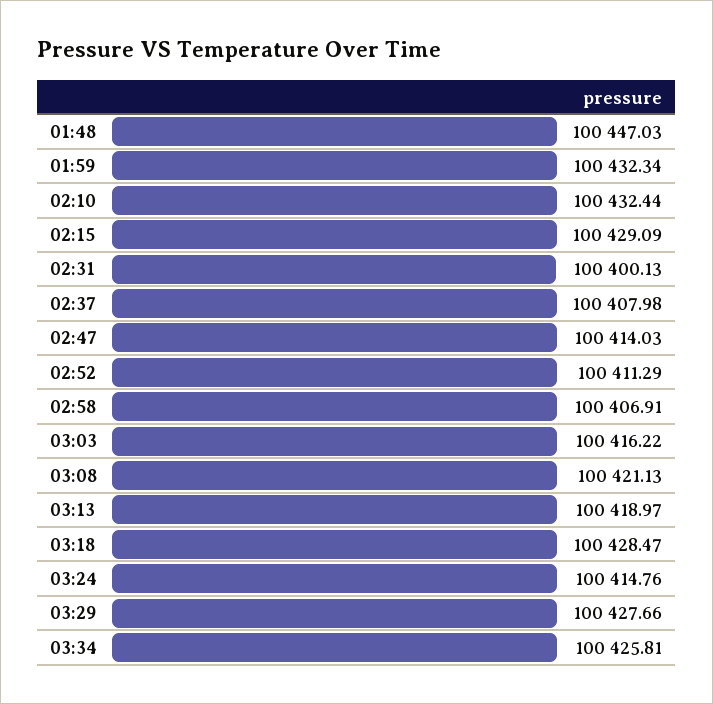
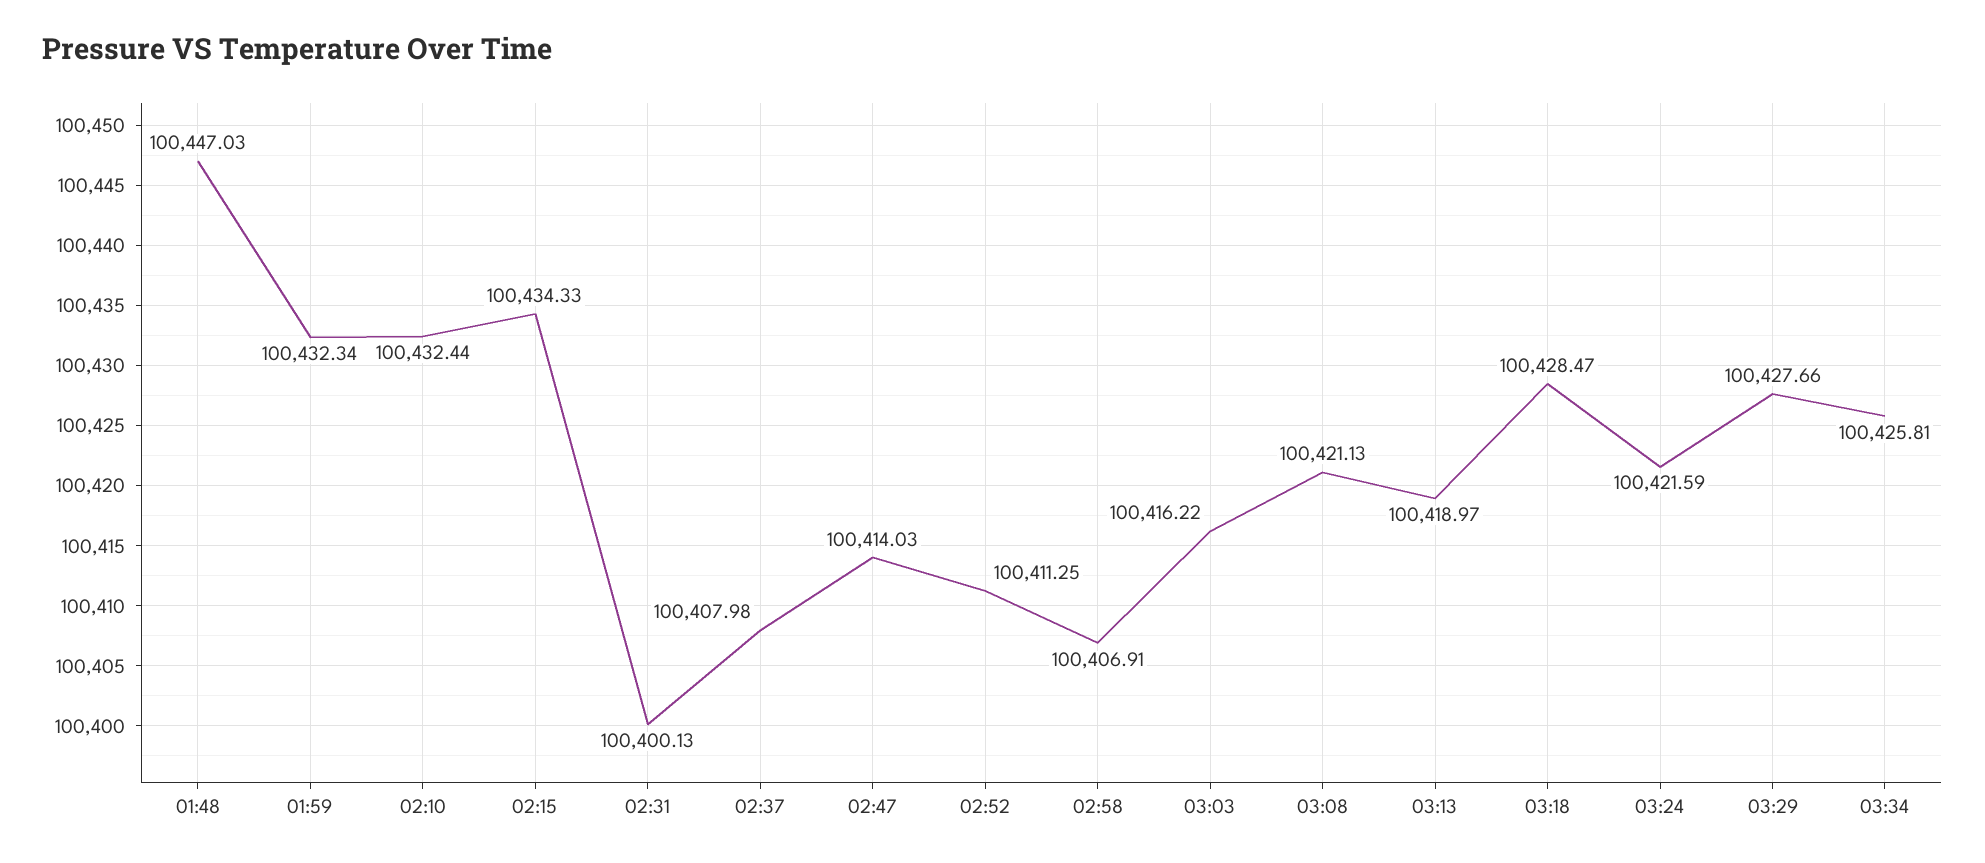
02:15: 100429.09 -> 100434.33
02:52: 100411.29 -> 100411.25
03:24: 100414.76 -> 100421.59

